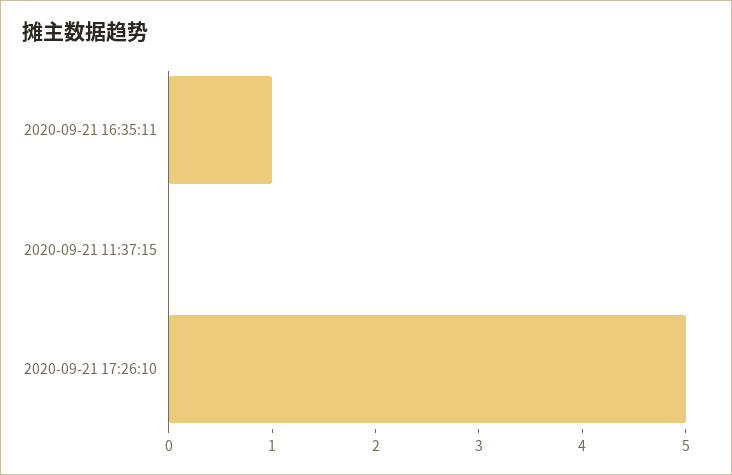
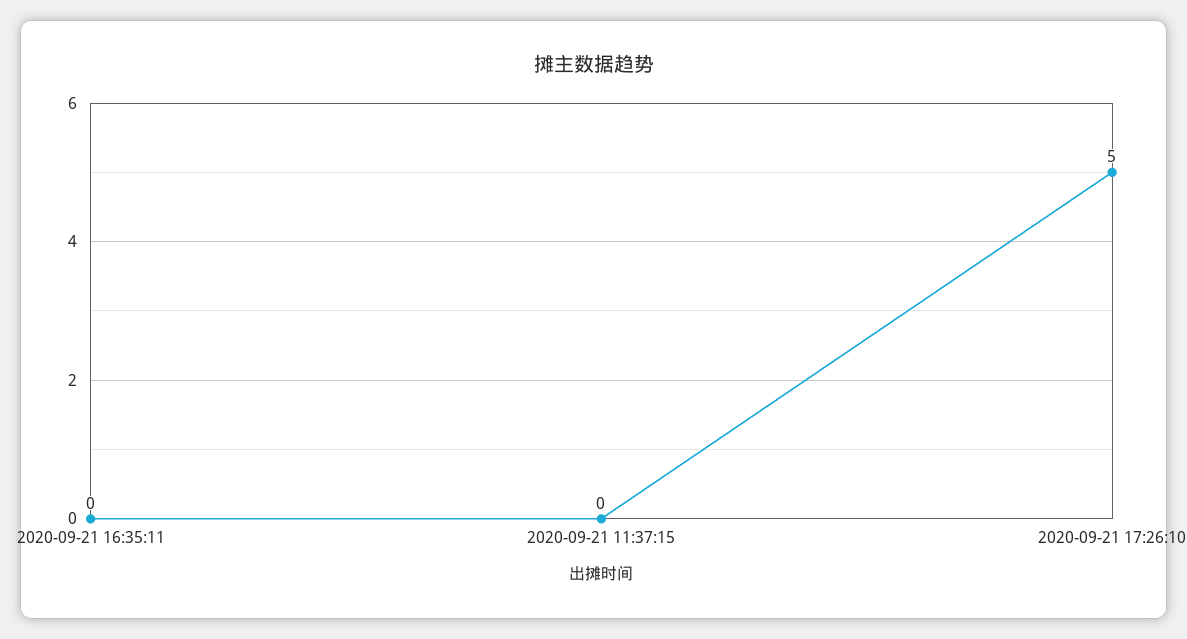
2020-09-21 16:35:11: 1 -> 0

